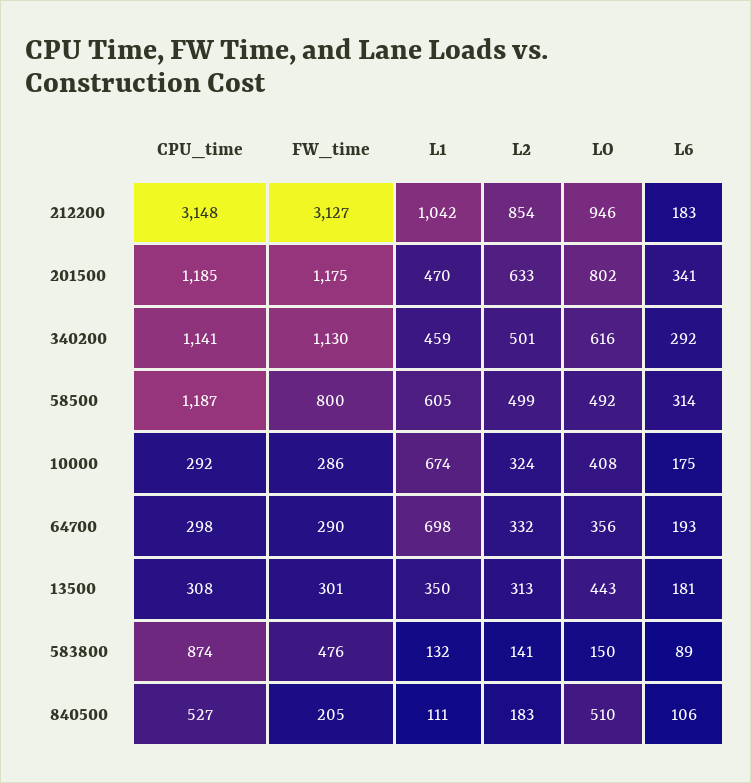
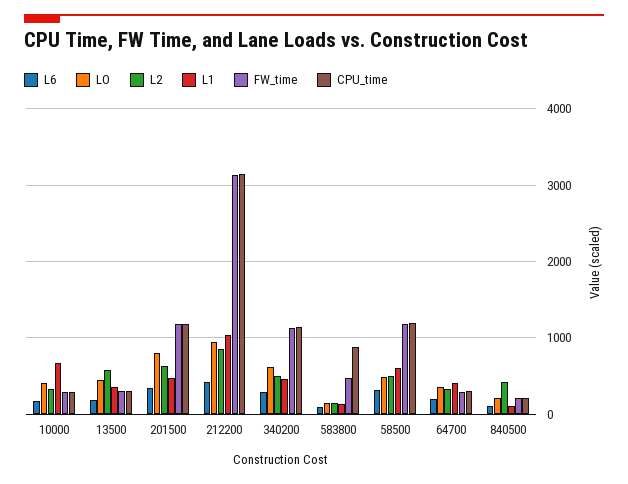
L6, 212200: 183 -> 400
FW_time, 58500: 800 -> 1200
L1, 64700: 698 -> 400
L2, 13500: 313 -> 600
CPU_time, 840500: 527 -> 200
L2, 840500: 183 -> 400
LO, 840500: 510 -> 200

